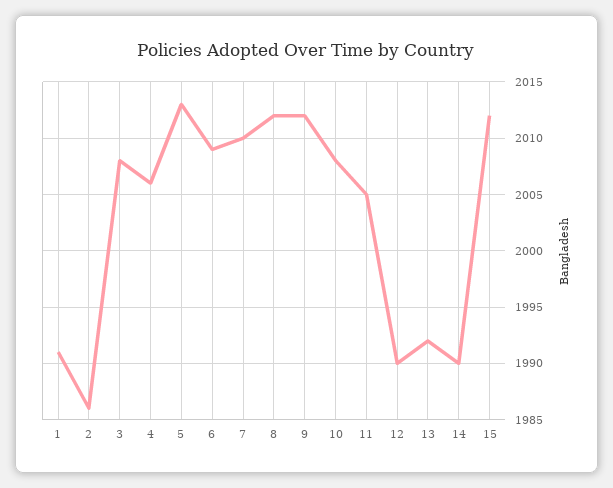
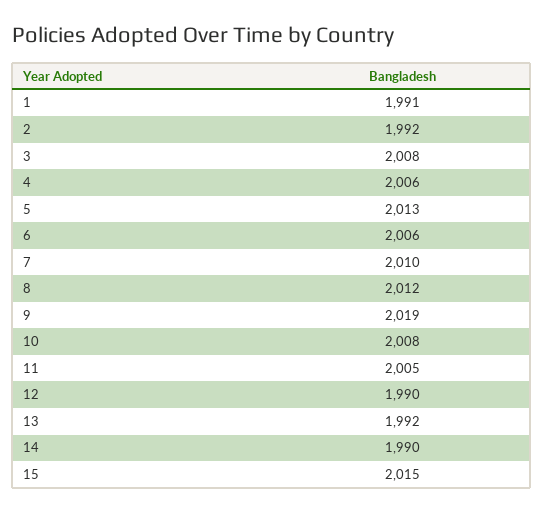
2: 1986 -> 1992
6: 2009 -> 2006
9: 2012 -> 2019
15: 2012 -> 2015

